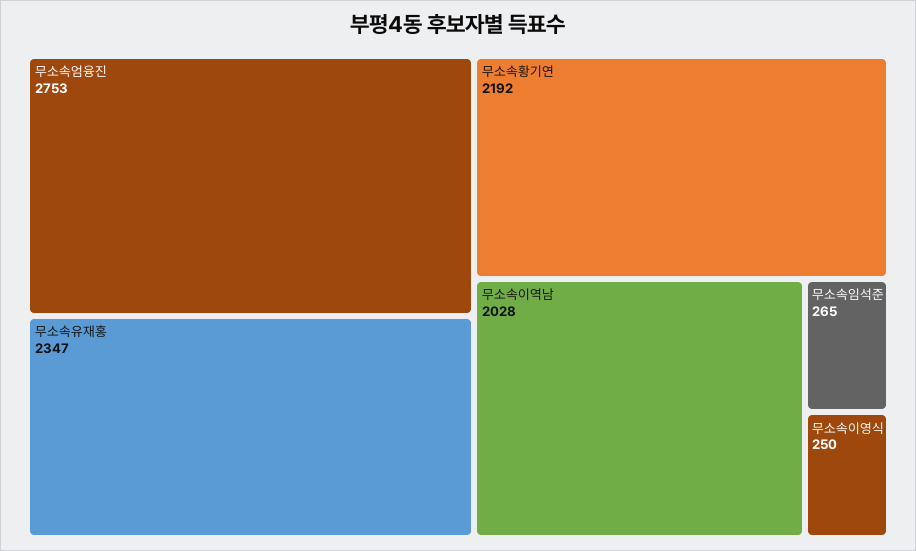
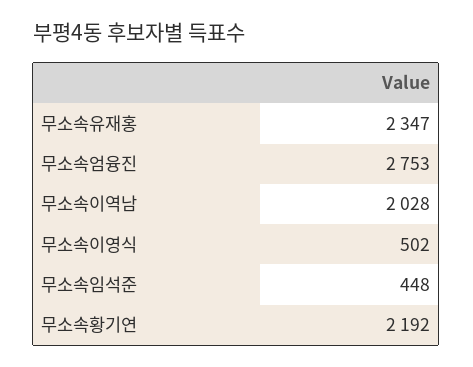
무소속임석준: 265 -> 448
무소속이영식: 250 -> 502

